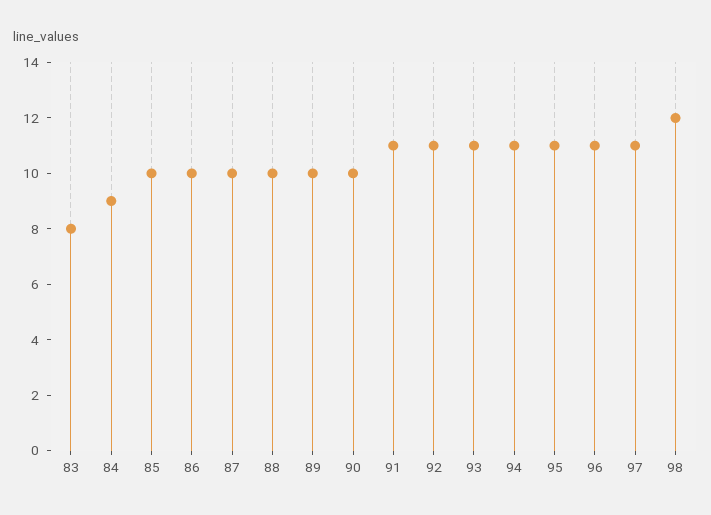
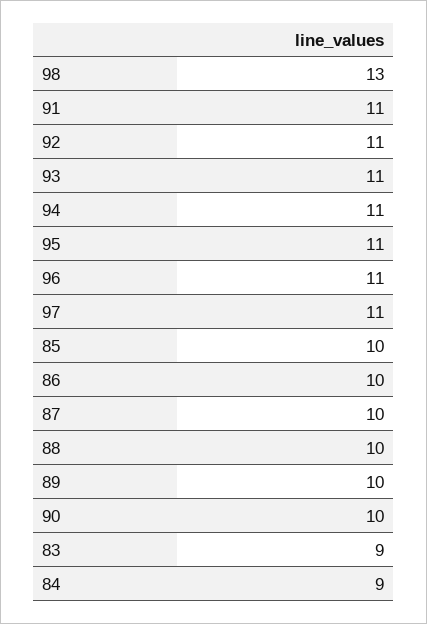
83: 8 -> 9
98: 12 -> 13

